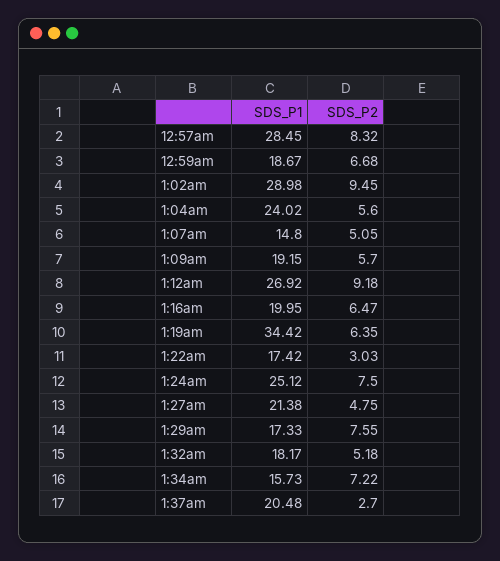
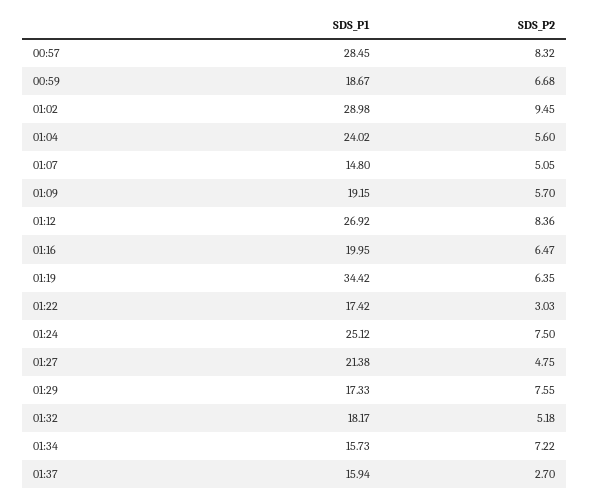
SDS_P2, 1:12am: 9.18 -> 8.36
SDS_P1, 1:37am: 20.48 -> 15.94

